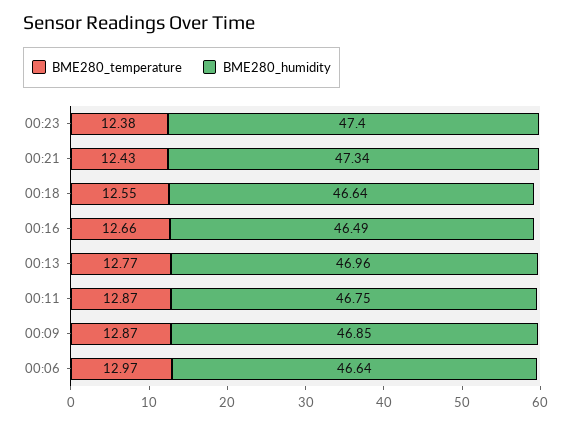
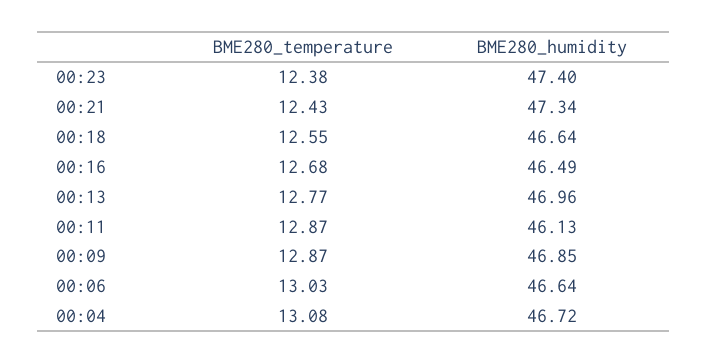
BME280_temperature, 00:16: 12.66 -> 12.68
BME280_humidity, 00:11: 46.75 -> 46.13
BME280_temperature, 00:06: 12.97 -> 13.03
BME280_temperature, 00:04: none -> 13.08
BME280_humidity, 00:04: none -> 46.72

